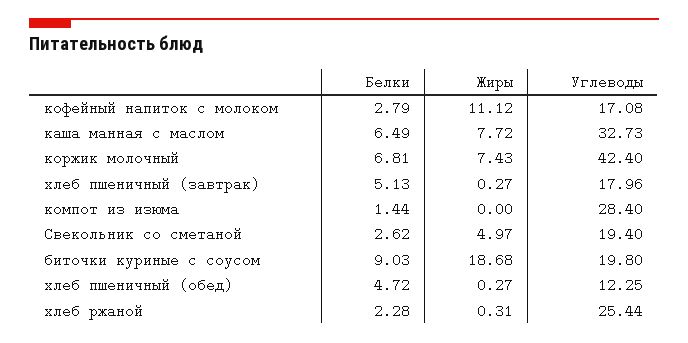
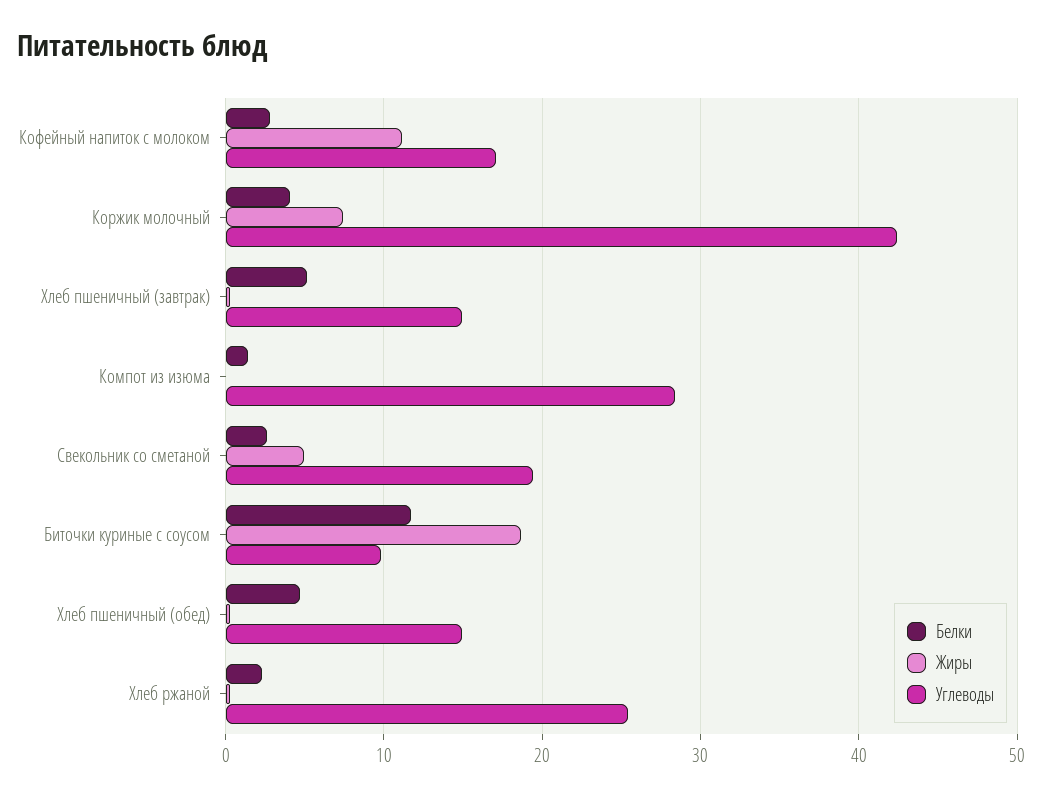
Белки, каша манная с маслом: 6.49 -> none
Жиры, каша манная с маслом: 7.72 -> none
Углеводы, каша манная с маслом: 32.73 -> none
Белки, коржик молочный: 6.81 -> 4
Углеводы, хлеб пшеничный (завтрак): 17.96 -> 15
Белки, биточки куриные с соусом: 9.03 -> 12
Углеводы, биточки куриные с соусом: 19.8 -> 10
Углеводы, хлеб пшеничный (обед): 12.25 -> 15

